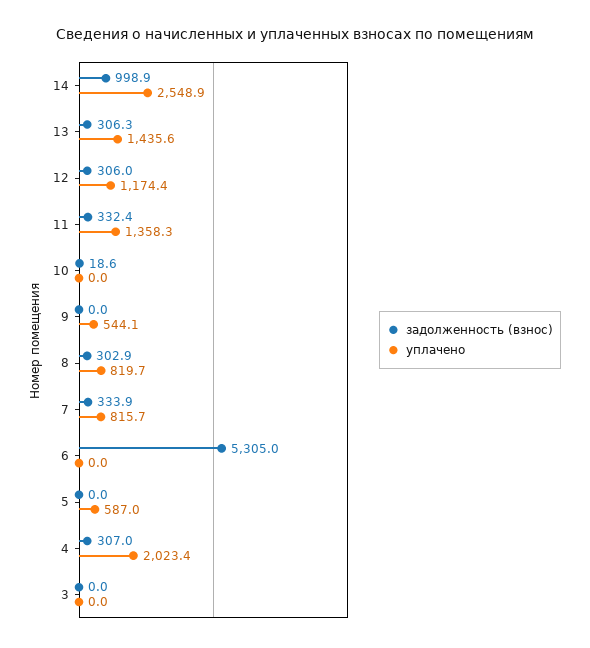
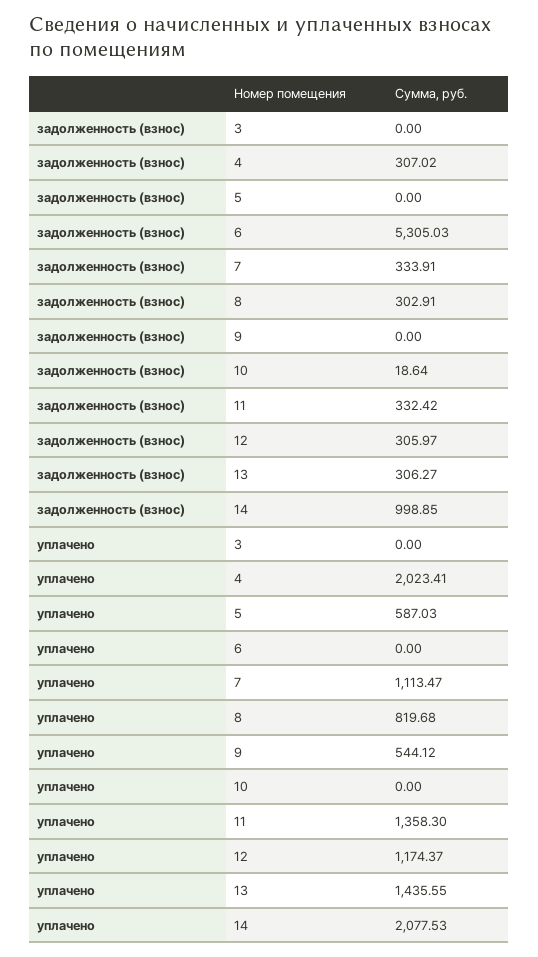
уплачено, 14: 2548.9 -> 2077.53
уплачено, 7: 815.7 -> 1113.47

